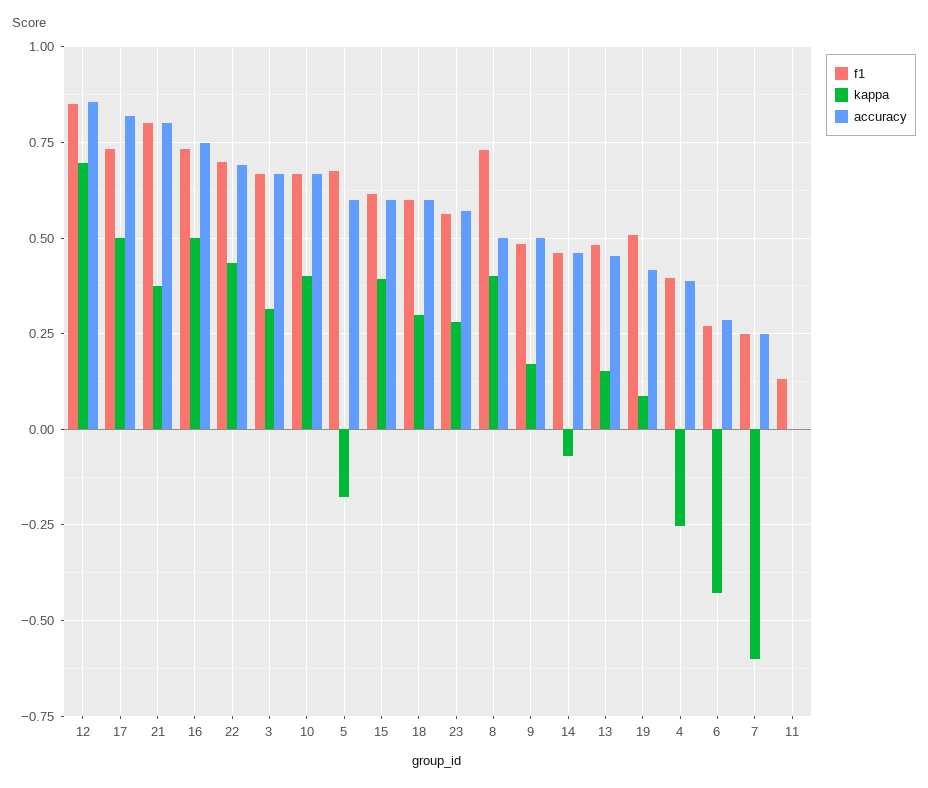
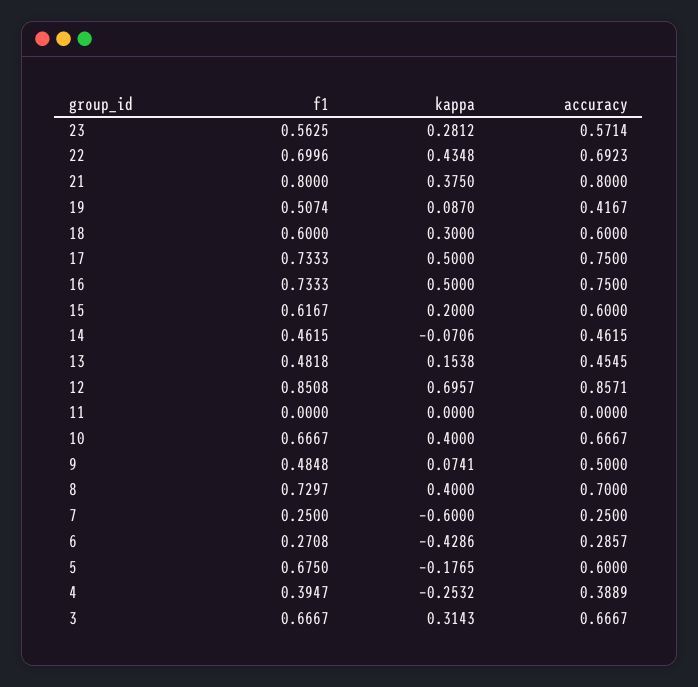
accuracy, 17: 0.825 -> 0.75
kappa, 15: 0.4 -> 0.2
accuracy, 8: 0.5 -> 0.7
kappa, 9: 0.175 -> 0.0741
f1, 11: 0.125 -> 0

